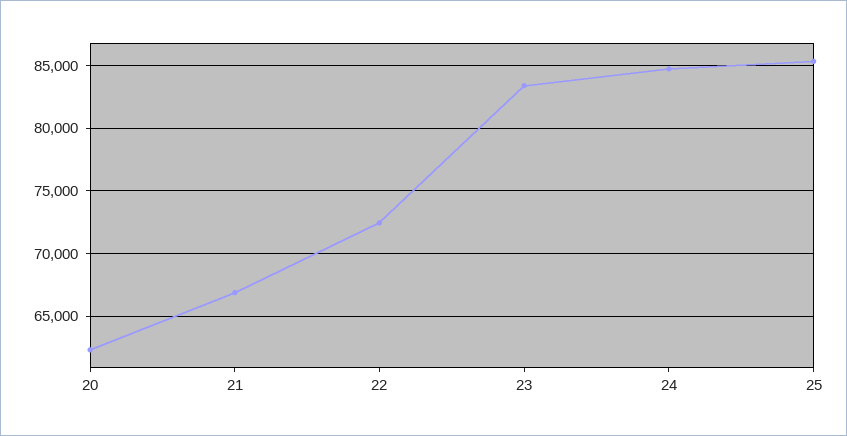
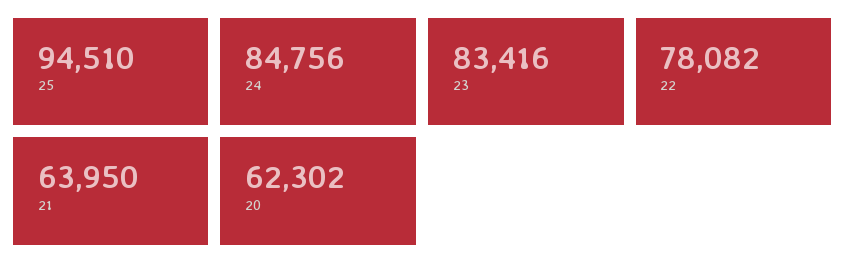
21: 67000 -> 63950
22: 72500 -> 78082
25: 85500 -> 94510

